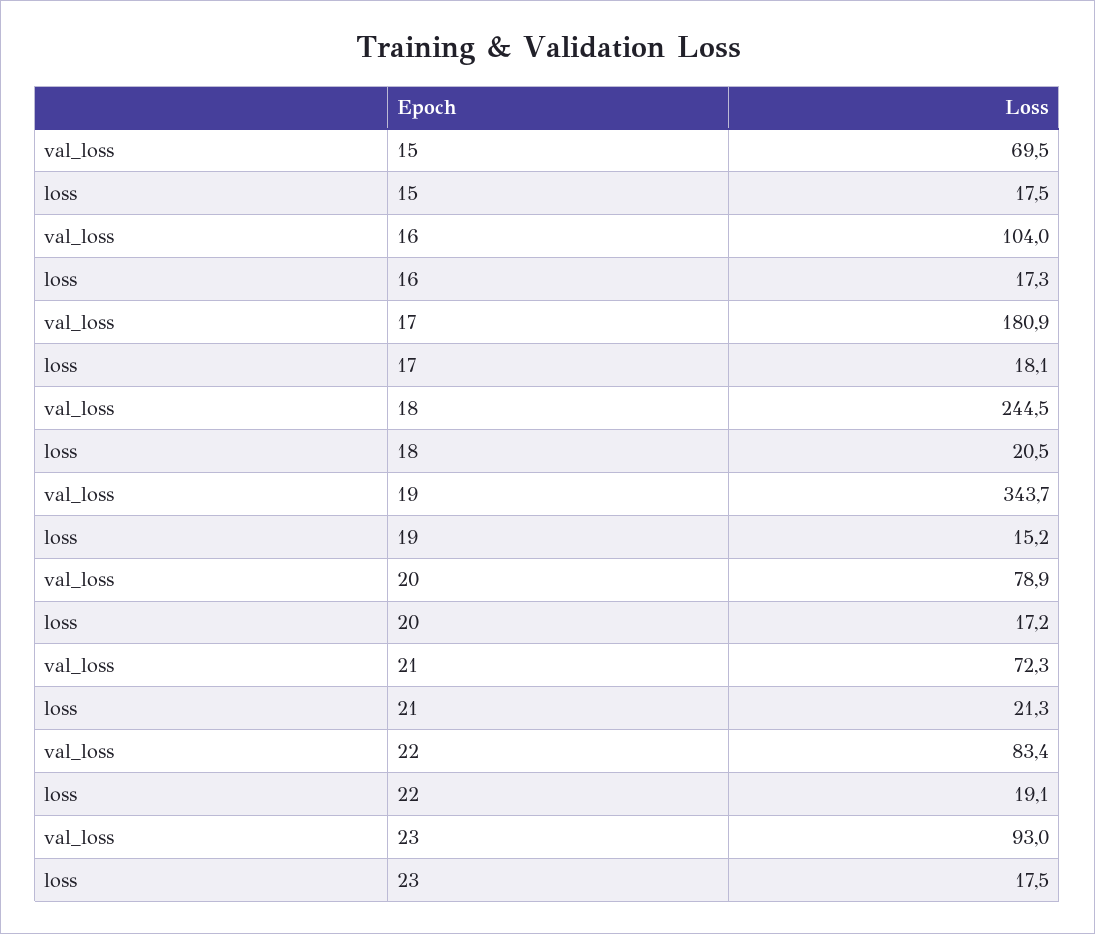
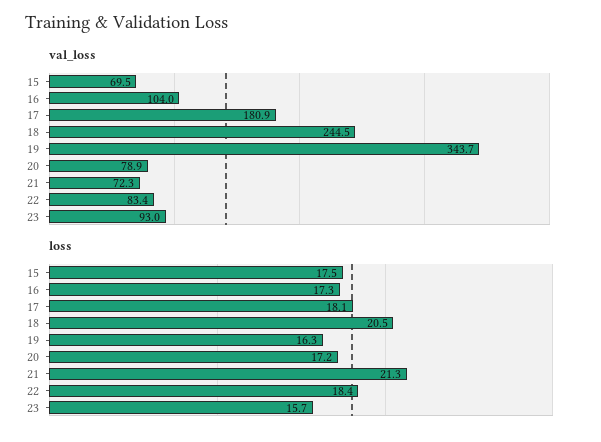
loss, 19: 15.2 -> 16.3
loss, 22: 19.1 -> 18.4
loss, 23: 17.5 -> 15.7

